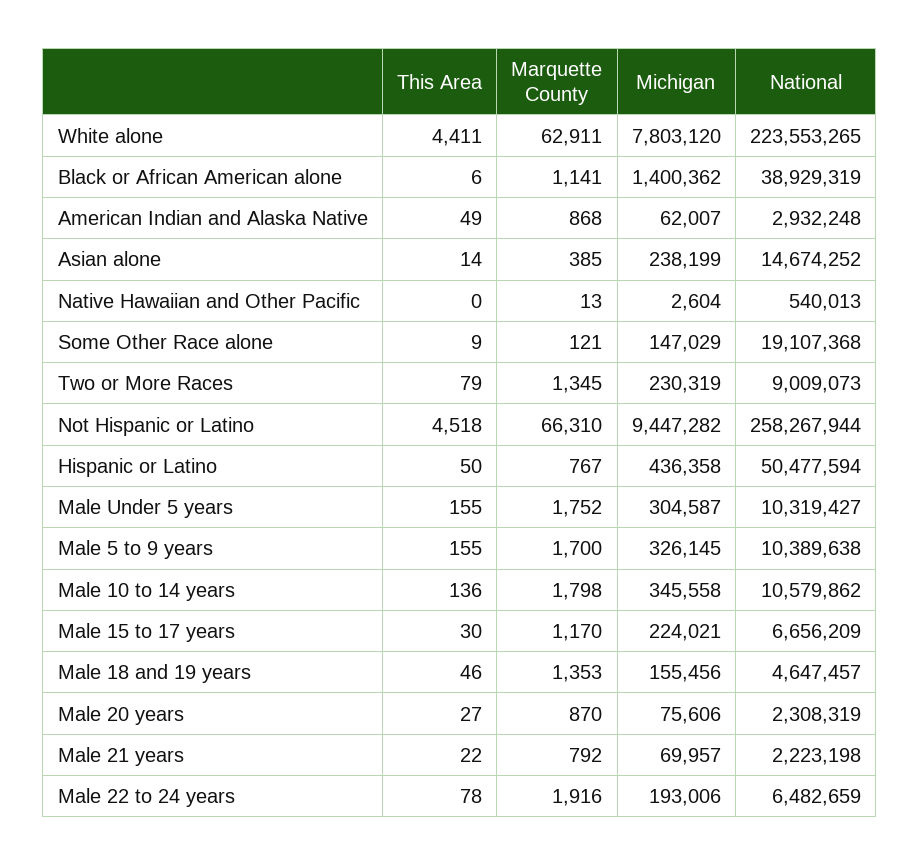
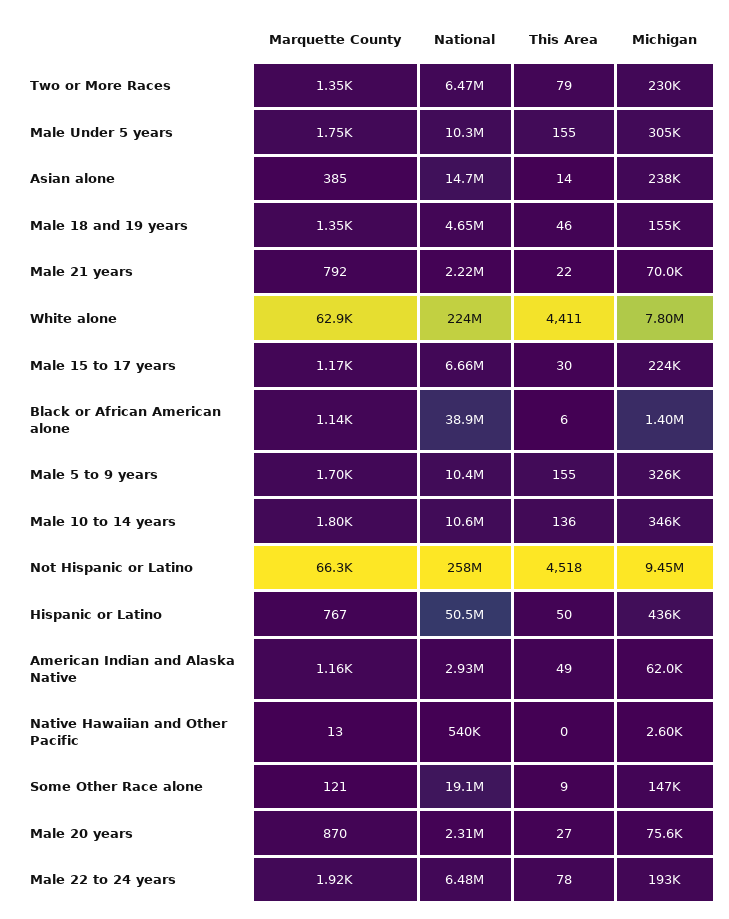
Marquette County, American Indian and Alaska Native: 868 -> 1160
National, Two or More Races: 9009073 -> 6470000

